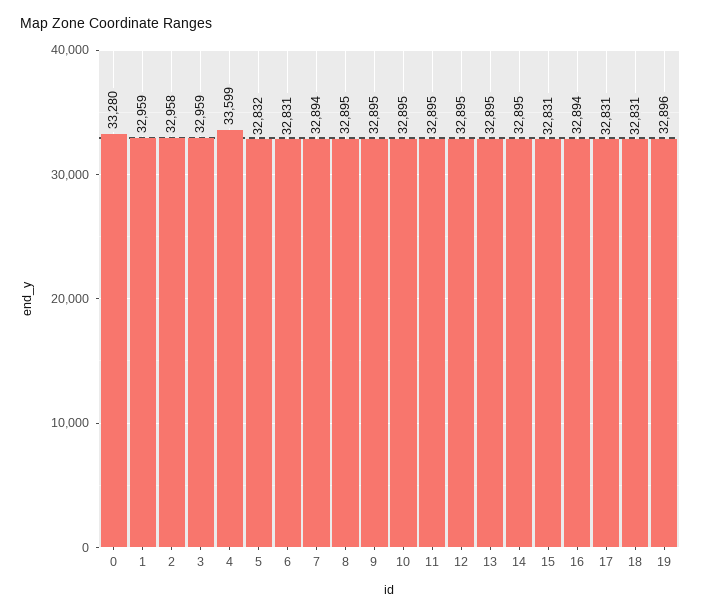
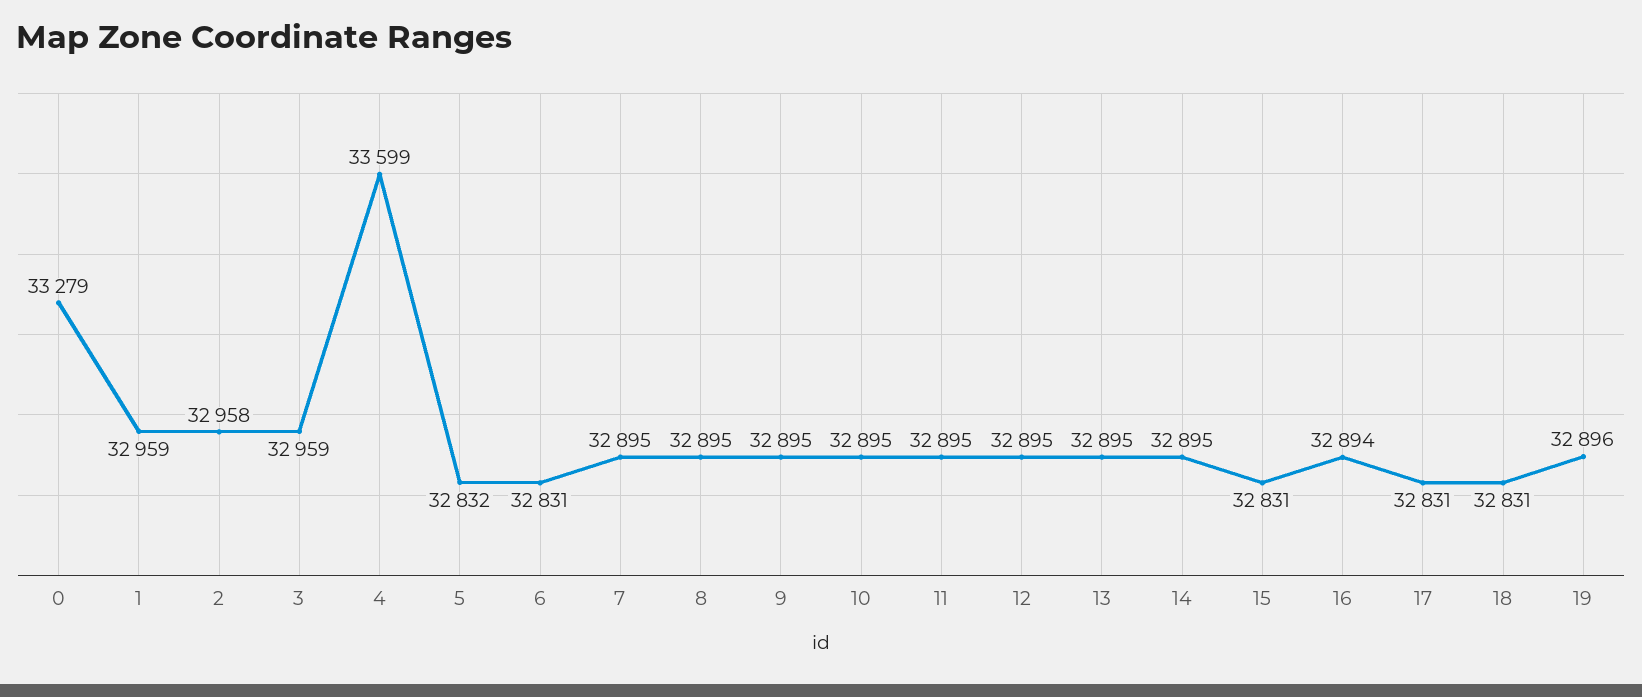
0: 33280 -> 33279
7: 32894 -> 32895

